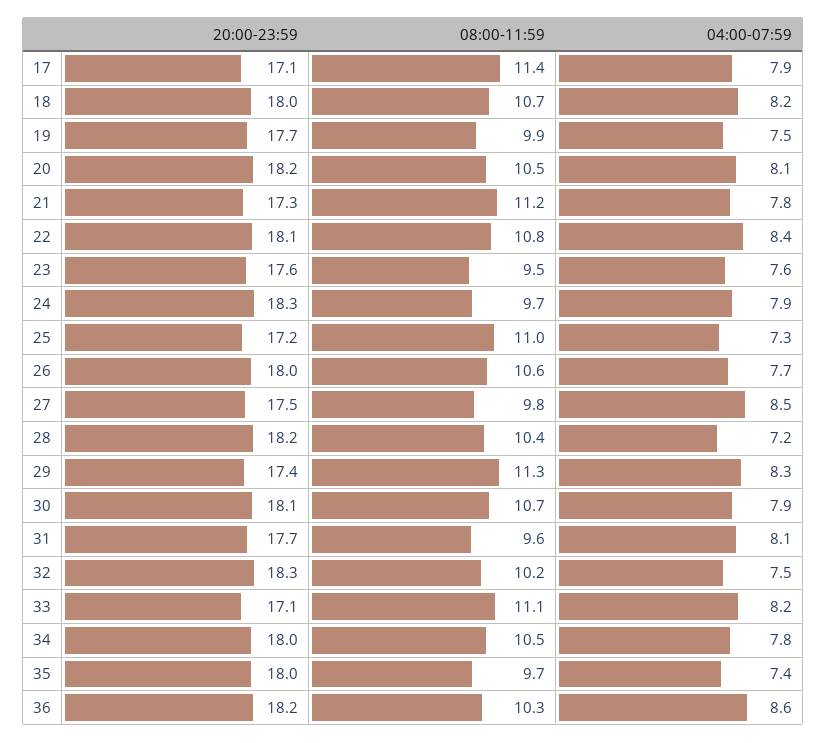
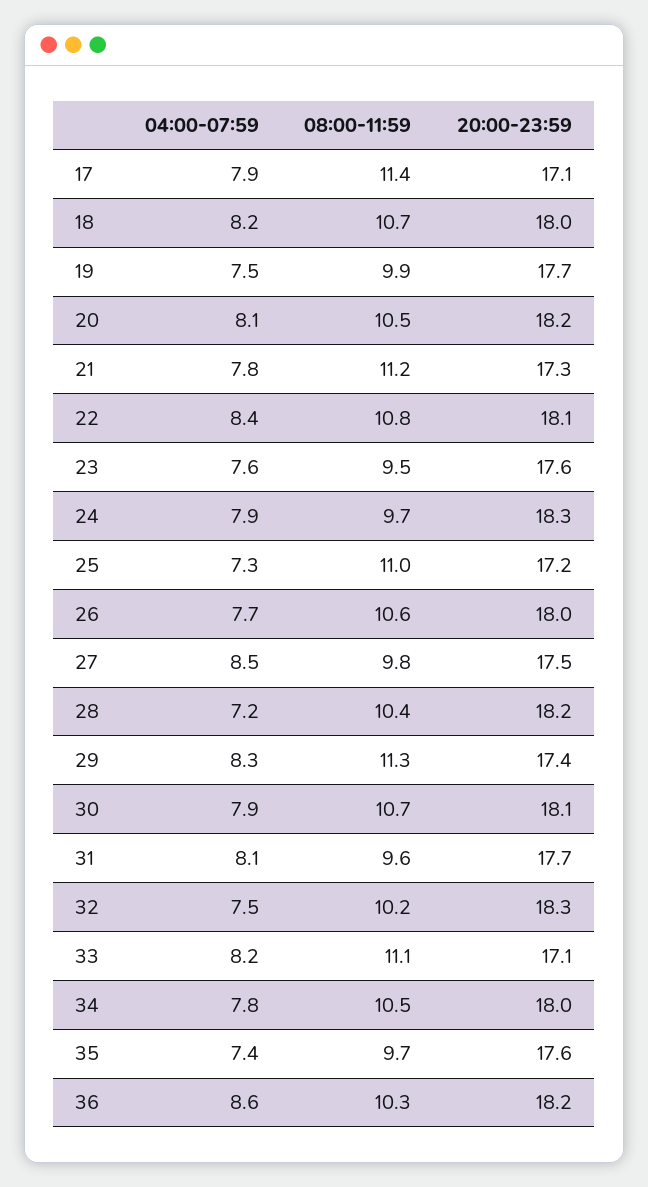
20:00-23:59, 35: 18 -> 17.6

